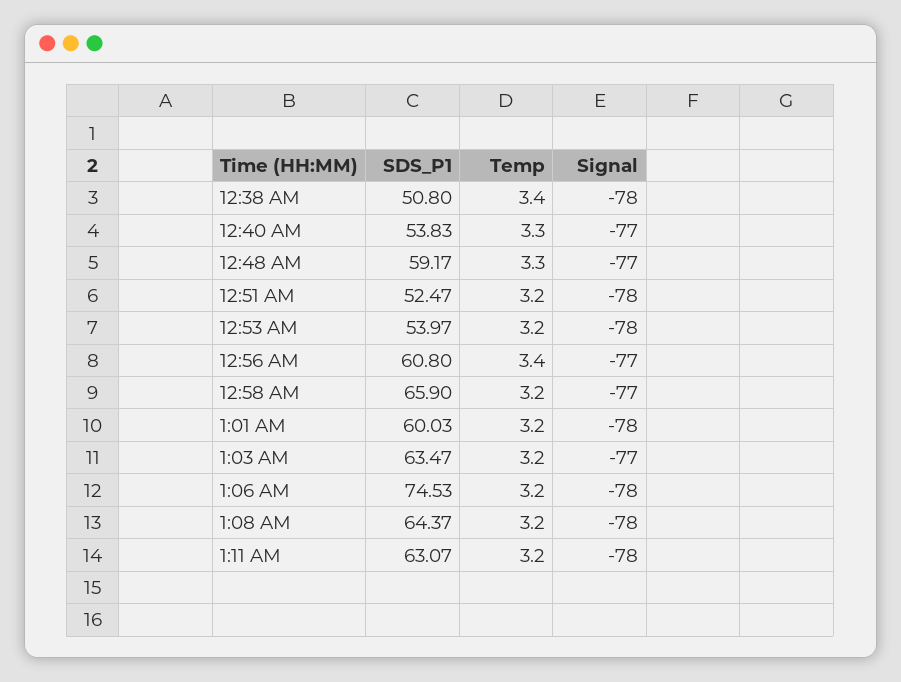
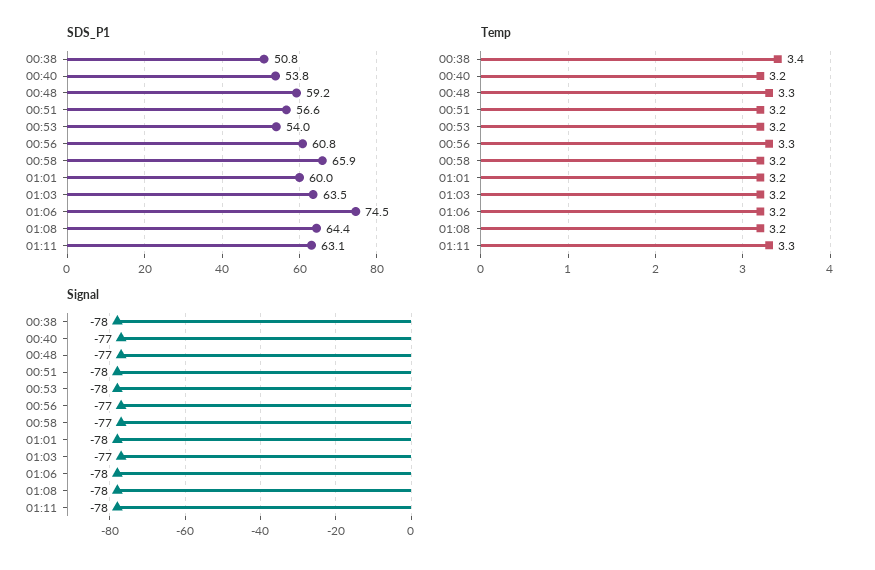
Temp, 12:40 AM: 3.3 -> 3.2
SDS_P1, 12:51 AM: 52.47 -> 56.6
Temp, 12:56 AM: 3.4 -> 3.3
Temp, 1:11 AM: 3.2 -> 3.3

